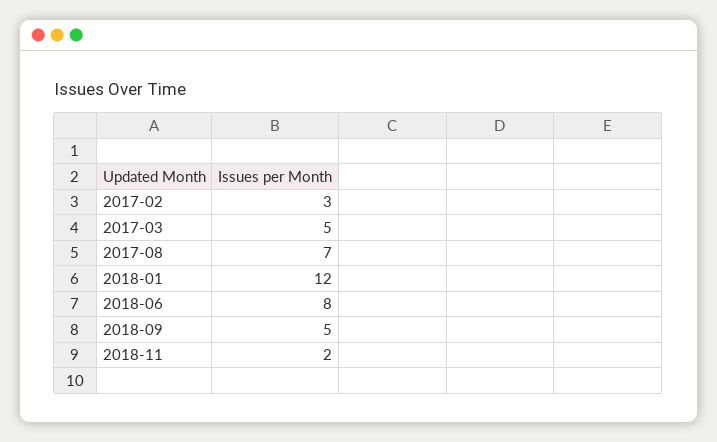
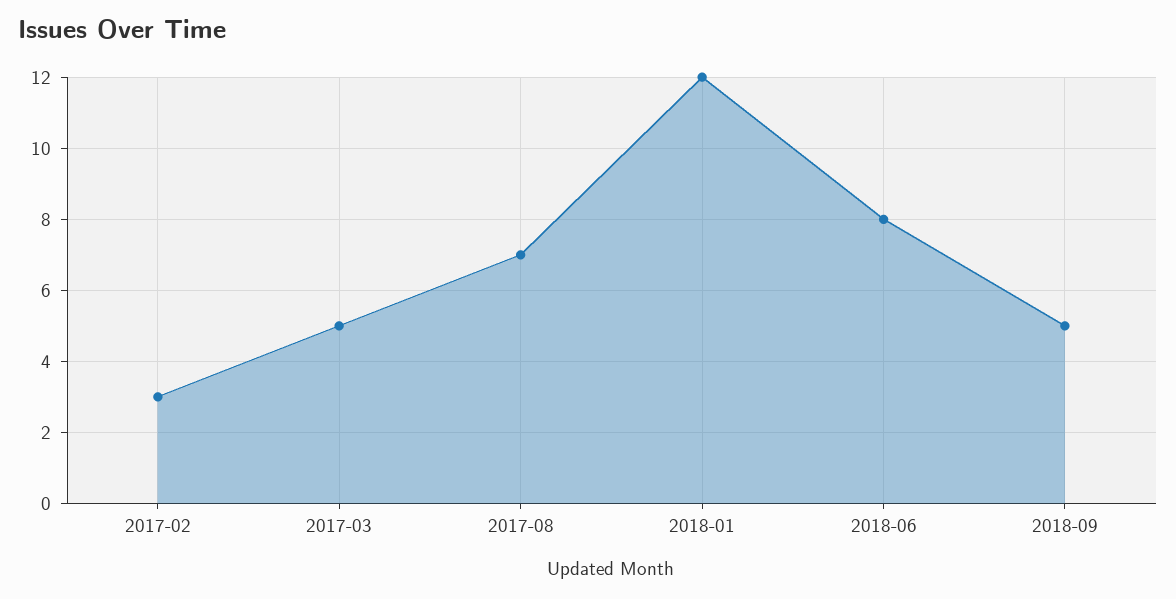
2018-11: 2 -> none

